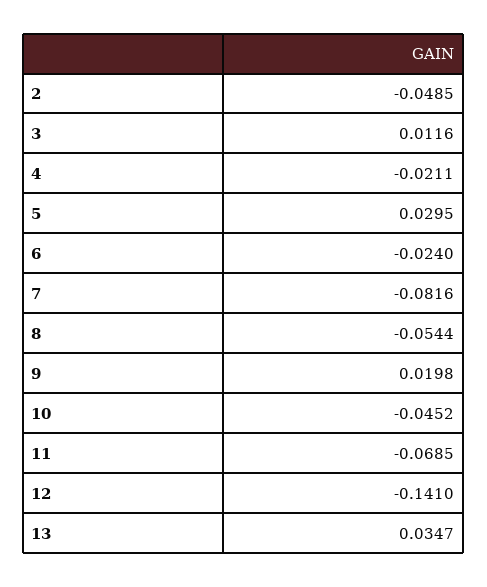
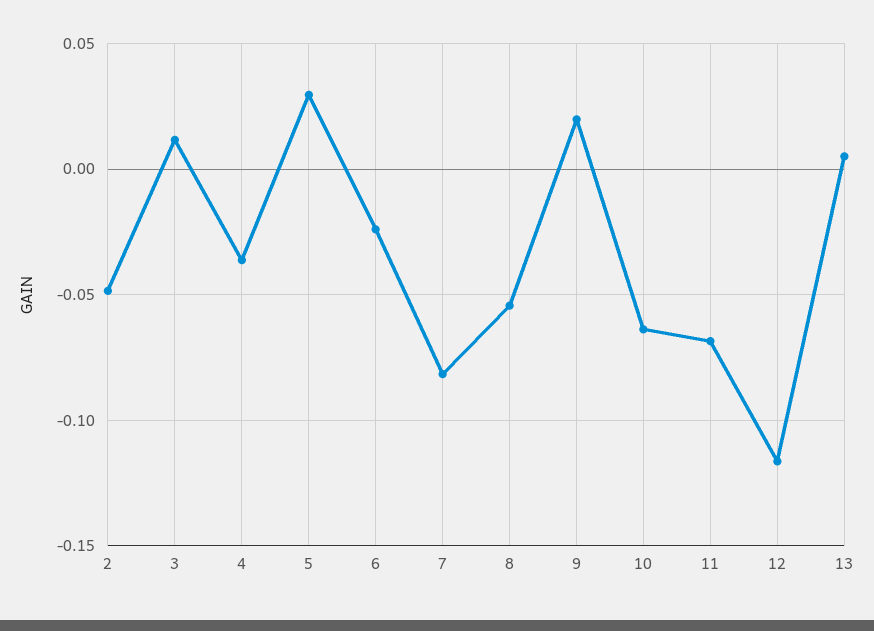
4: -0.0211 -> -0.035
10: -0.0452 -> -0.065
12: -0.141 -> -0.115
13: 0.0347 -> 0.005

